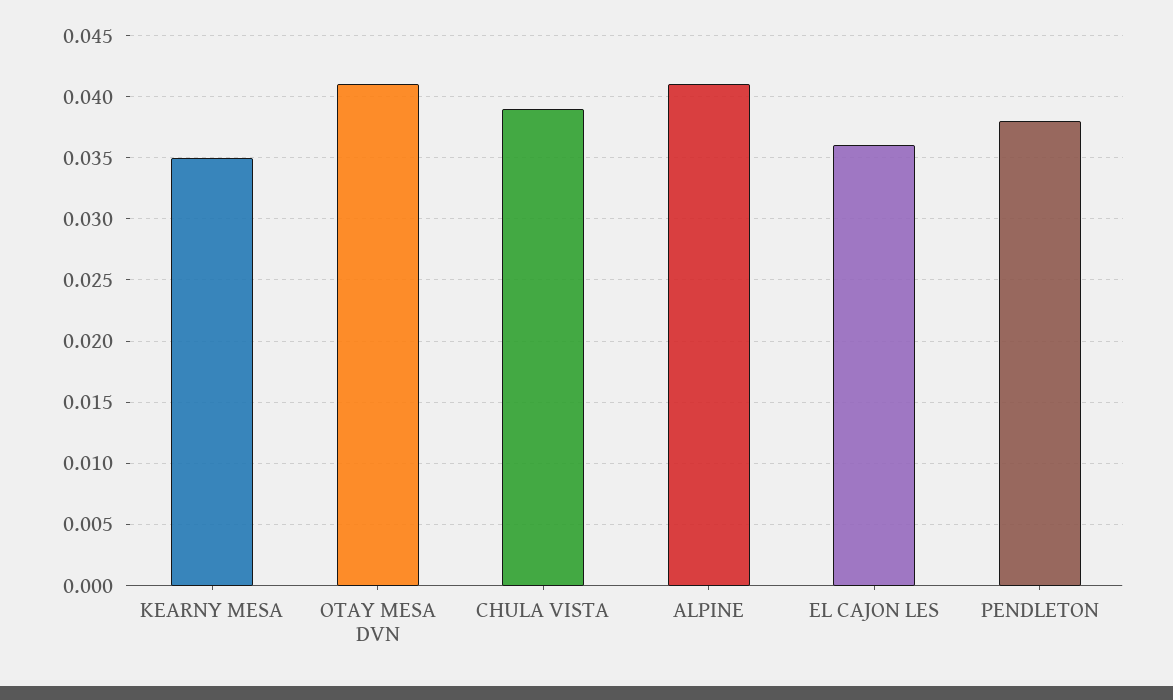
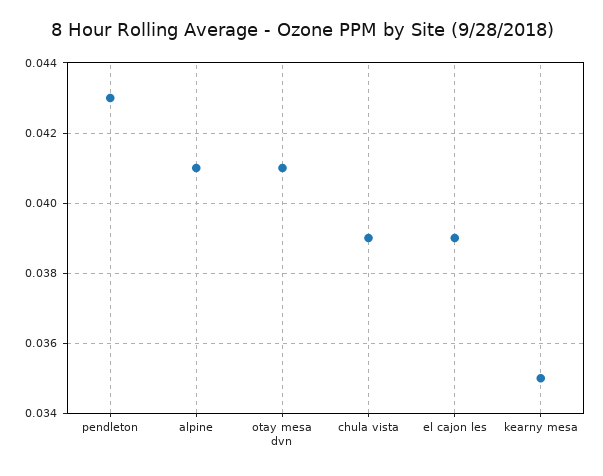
EL CAJON LES: 0.036 -> 0.039
PENDLETON: 0.038 -> 0.043

